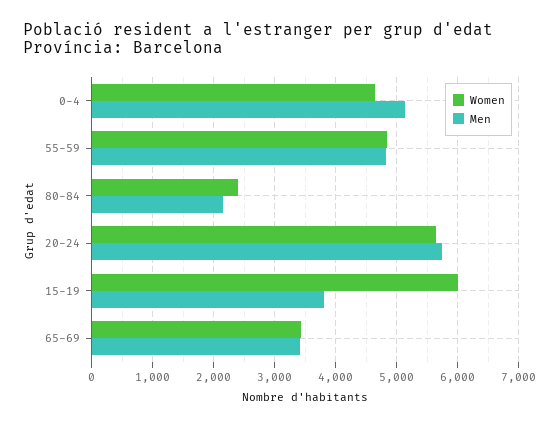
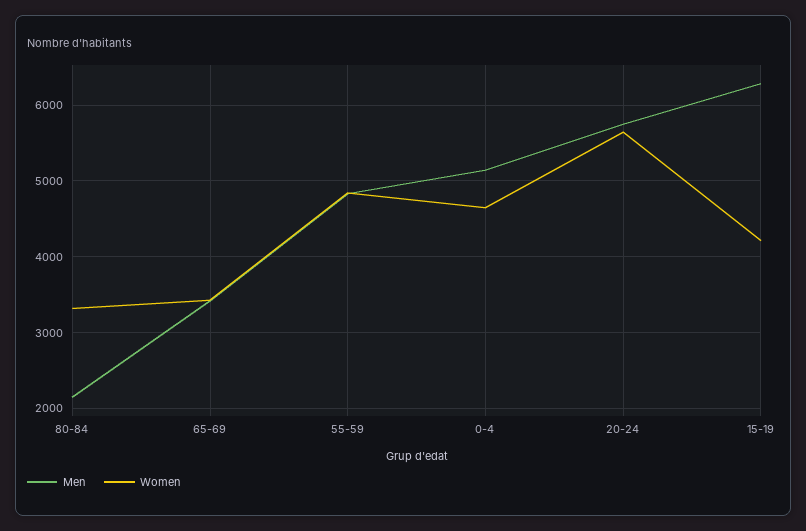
Women, 80-84: 2400 -> 3300
Women, 15-19: 6000 -> 4200
Men, 15-19: 3800 -> 6300

